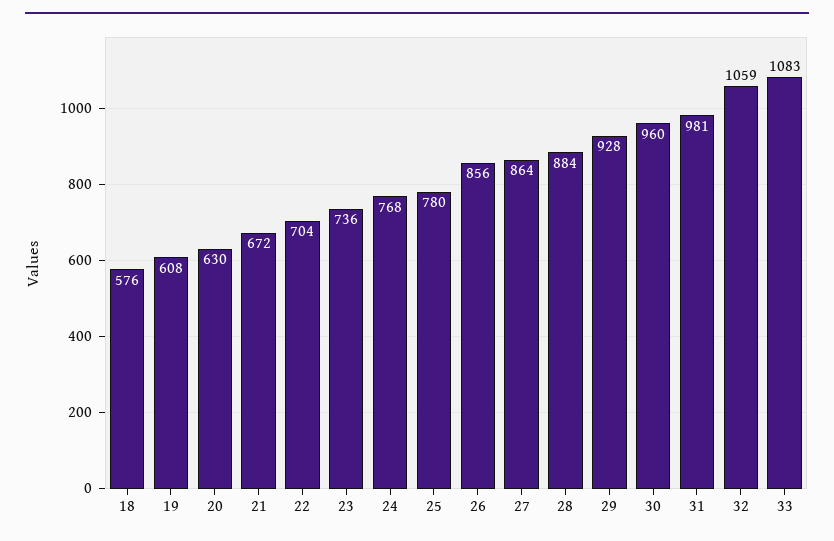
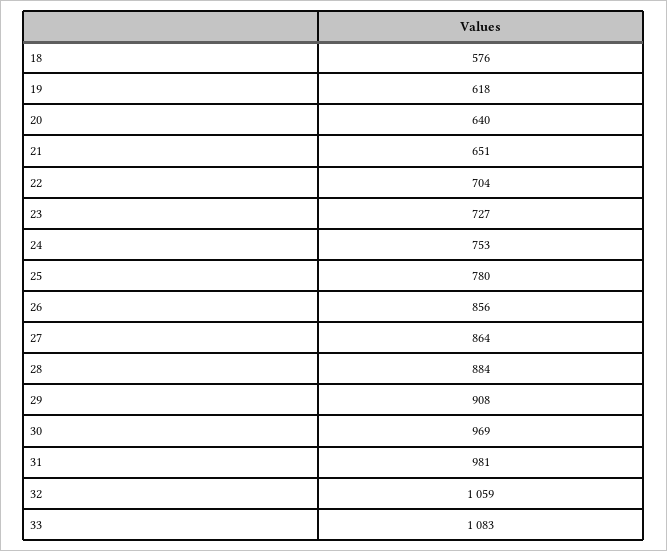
19: 608 -> 618
20: 630 -> 640
21: 672 -> 651
23: 736 -> 727
24: 768 -> 753
29: 928 -> 908
30: 960 -> 969

